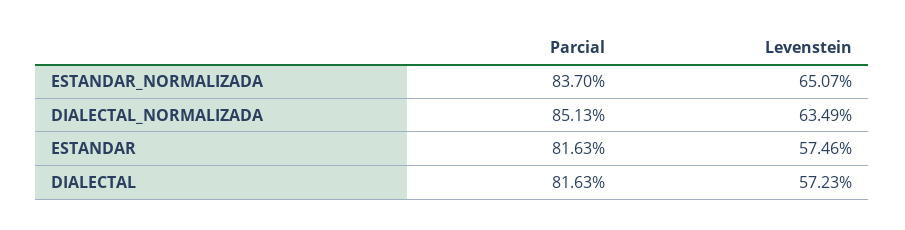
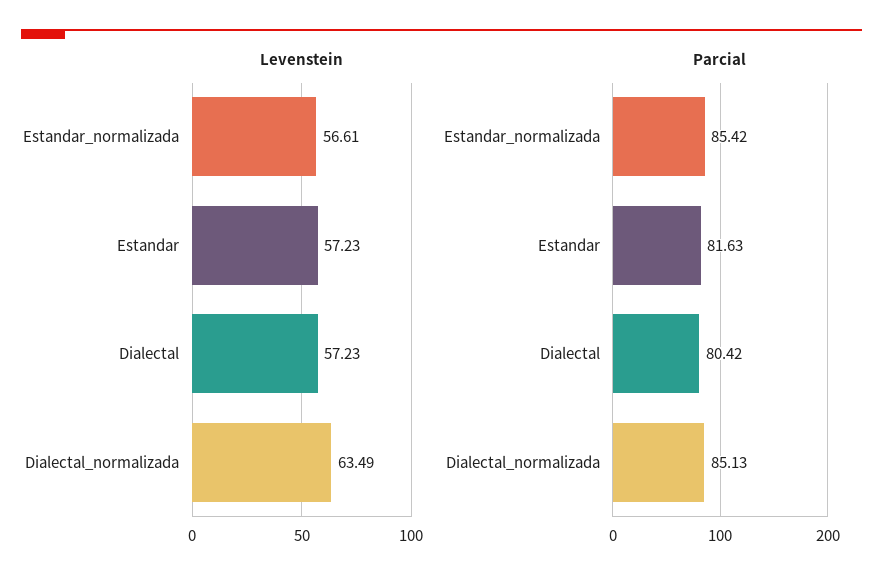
Parcial, ESTANDAR_NORMALIZADA: 83.7 -> 85.42
Levenstein, ESTANDAR_NORMALIZADA: 65.07 -> 56.61
Levenstein, ESTANDAR: 57.46 -> 57.23
Parcial, DIALECTAL: 81.63 -> 80.42

